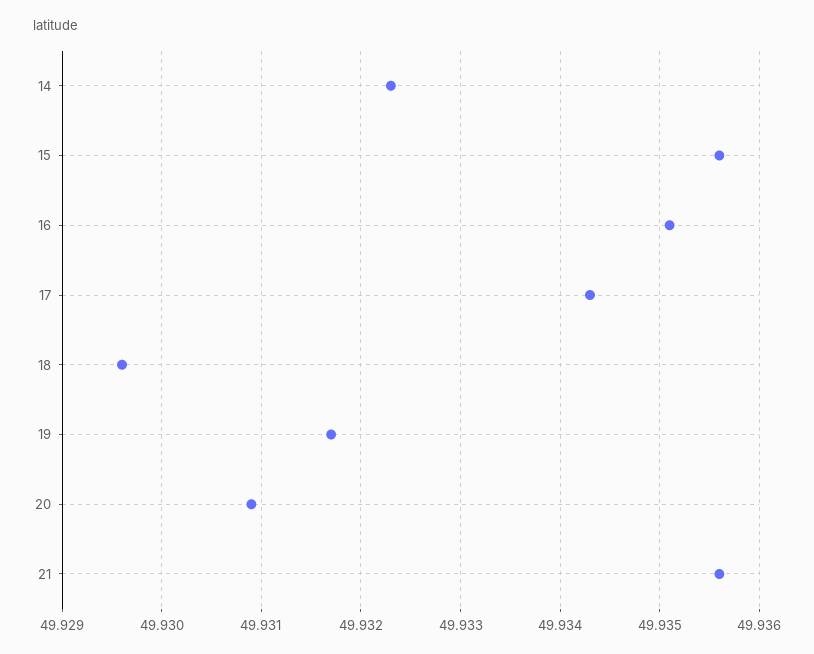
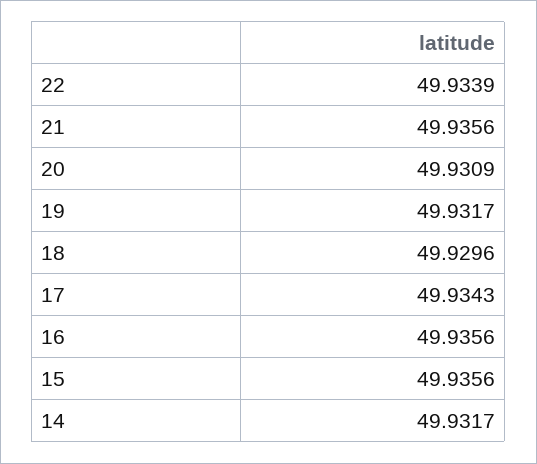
14: 49.9323 -> 49.9317
16: 49.9351 -> 49.9356
22: none -> 49.9339

